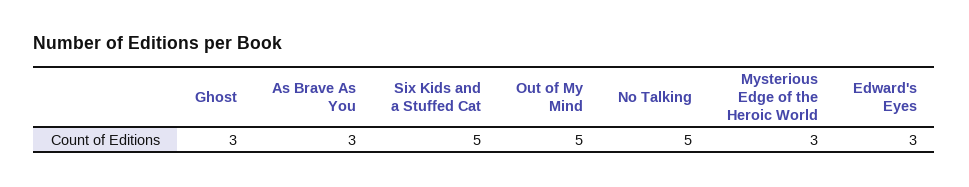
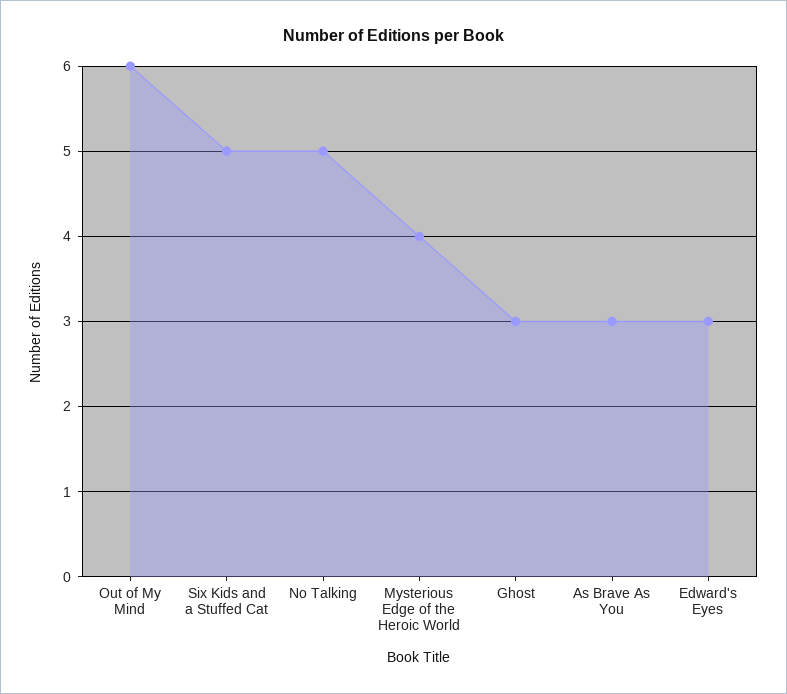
Out of My Mind: 5 -> 6
Mysterious Edge of the Heroic World: 3 -> 4

